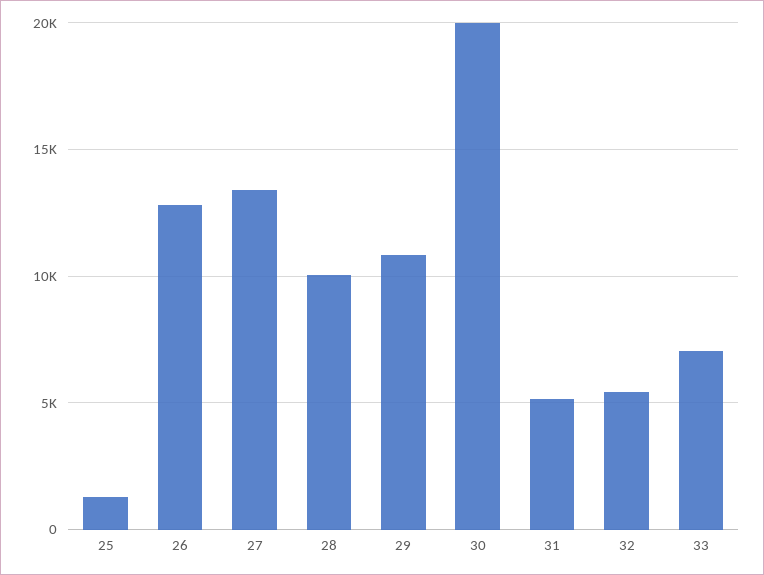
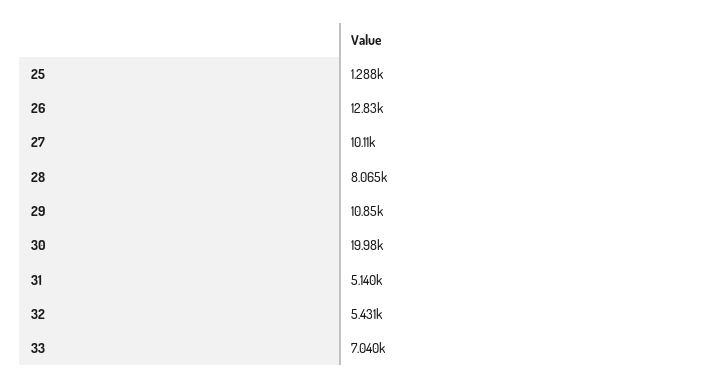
27: 13500 -> 10110
28: 10000 -> 8065

